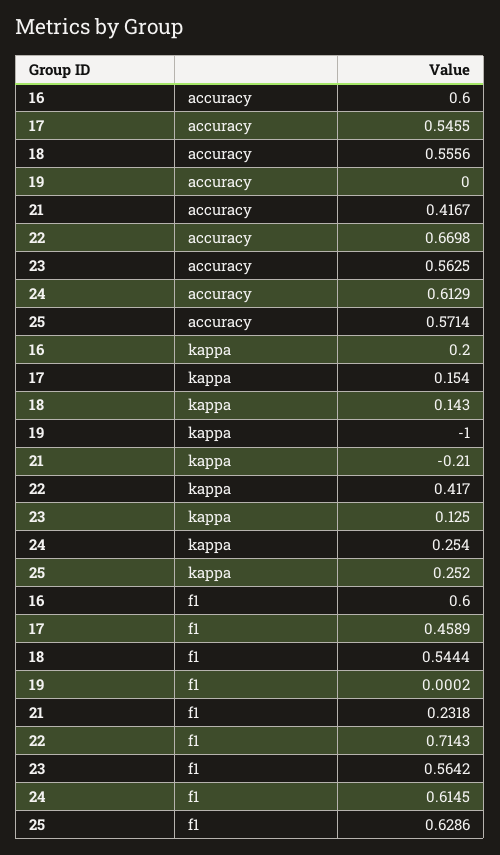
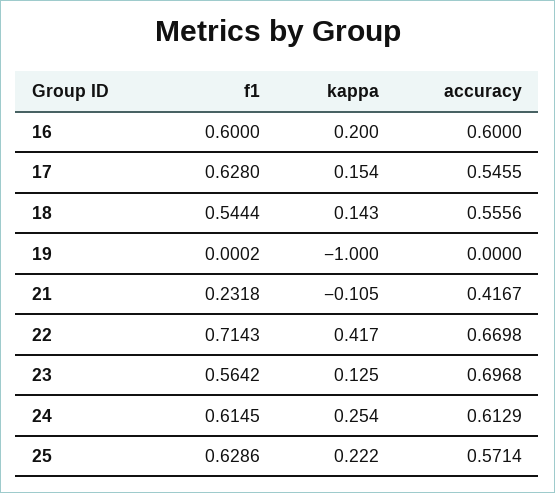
23, accuracy: 0.5625 -> 0.6968
21, kappa: -0.21 -> -0.105
25, kappa: 0.252 -> 0.222
17, f1: 0.4589 -> 0.628

